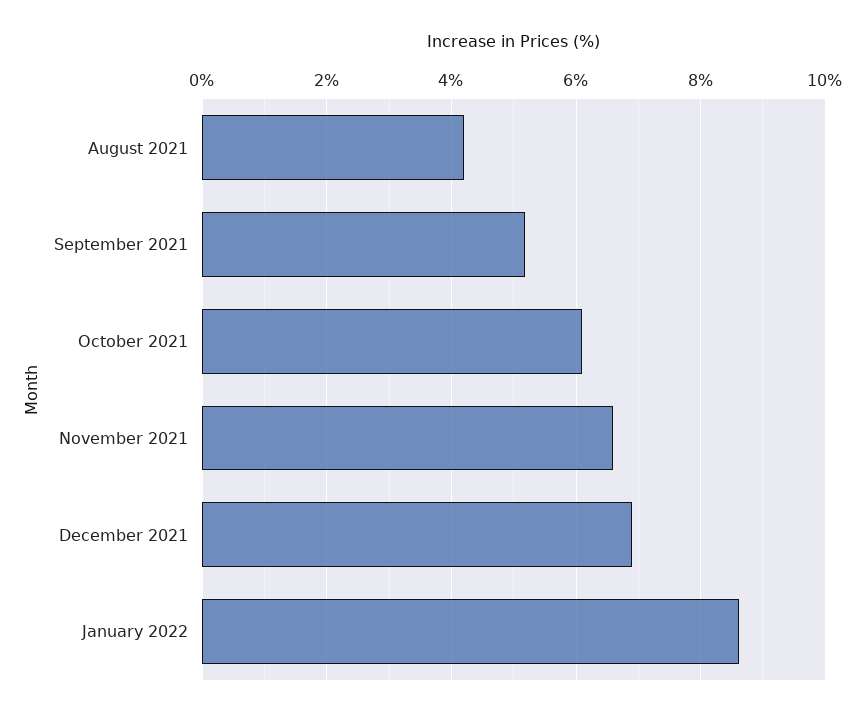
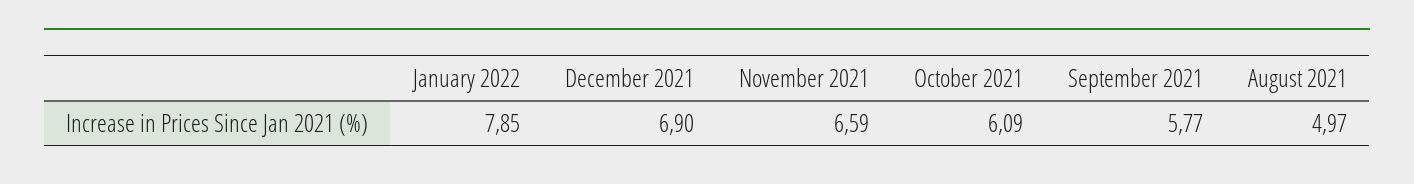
August 2021: 4.2 -> 4.97
September 2021: 5.2 -> 5.77
January 2022: 8.6 -> 7.85

